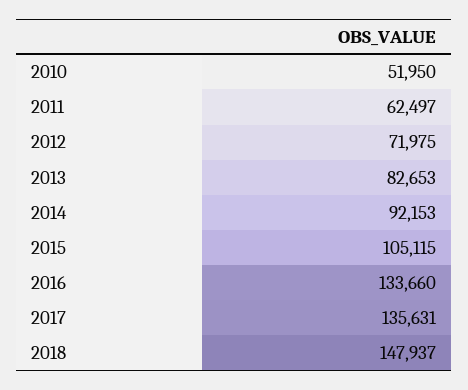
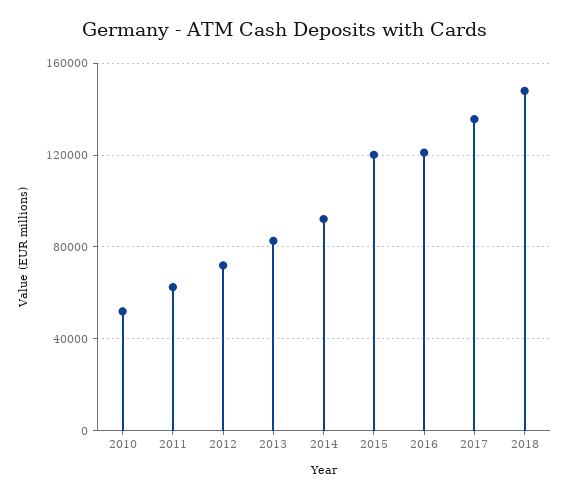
2015: 105115 -> 120000
2016: 133660 -> 120000

